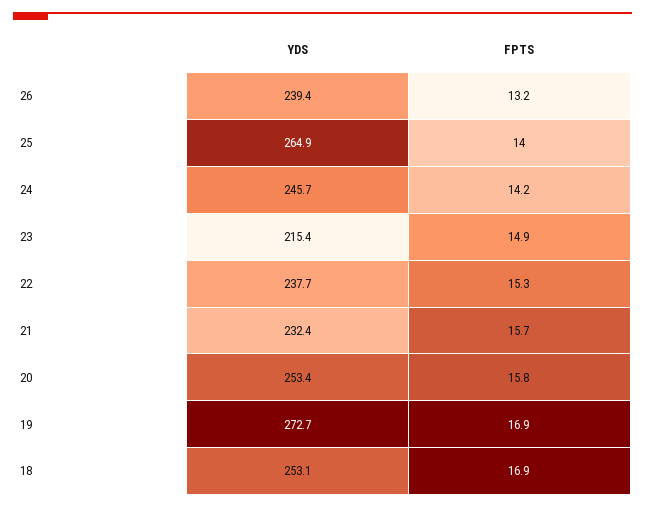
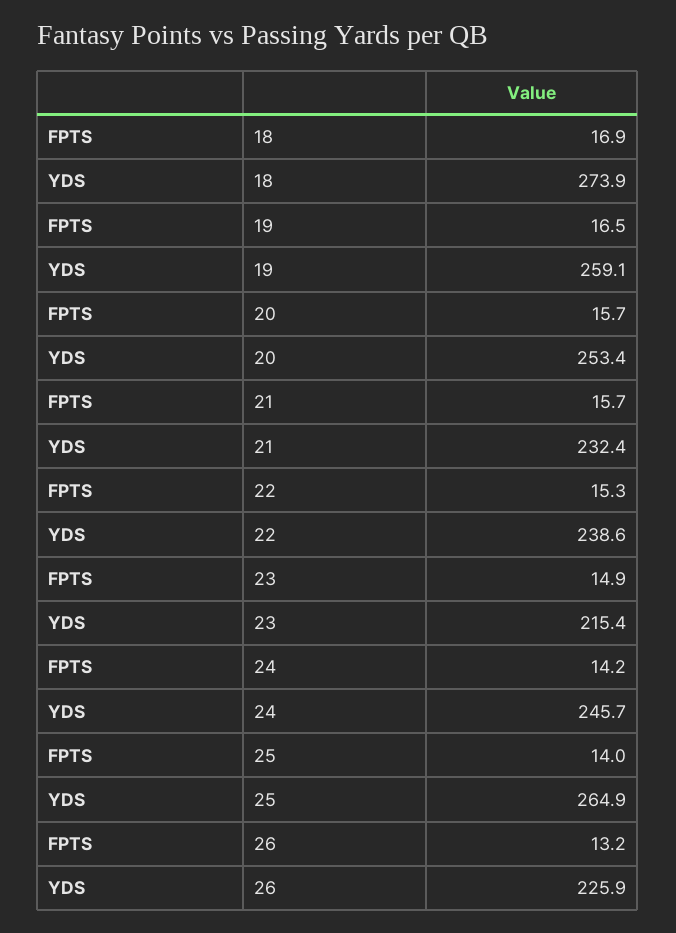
YDS, 26: 239.4 -> 225.9
YDS, 22: 237.7 -> 238.6
FPTS, 20: 15.8 -> 15.7
YDS, 19: 272.7 -> 259.1
FPTS, 19: 16.9 -> 16.5
YDS, 18: 253.1 -> 273.9

